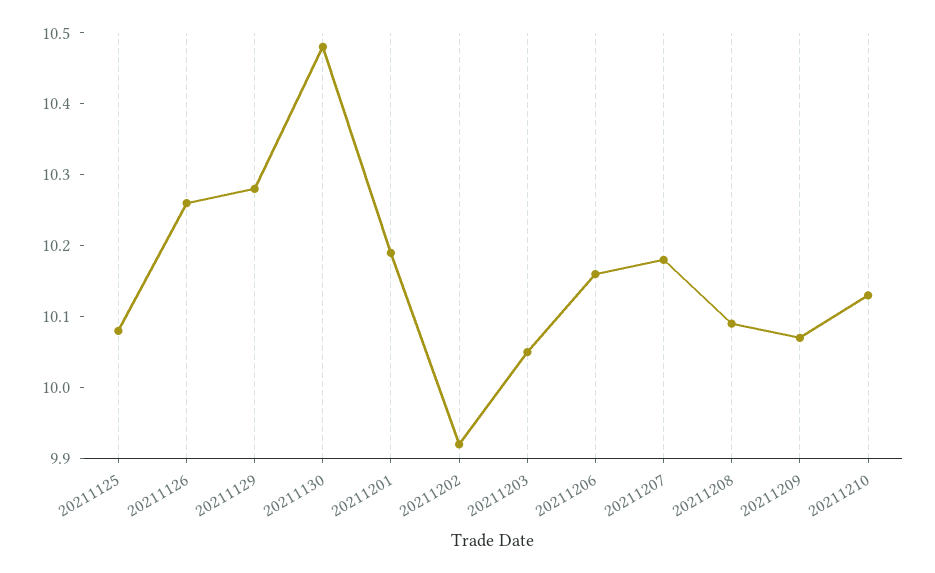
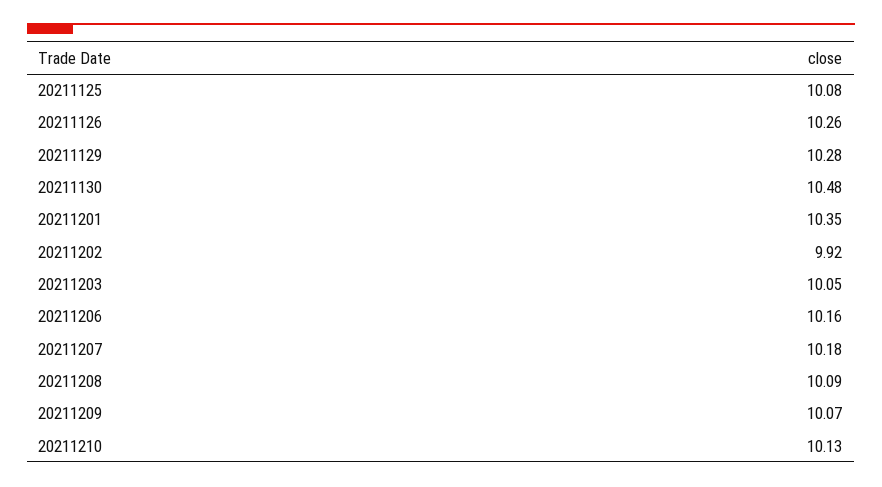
20211201: 10.2 -> 10.35

